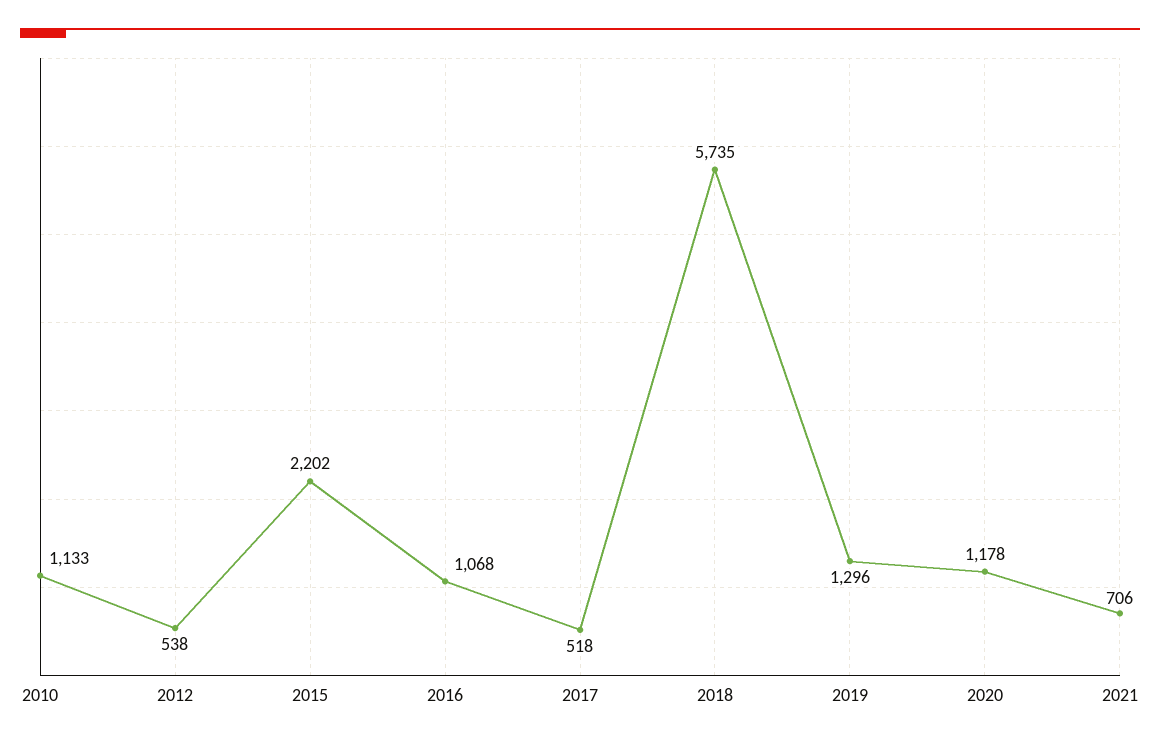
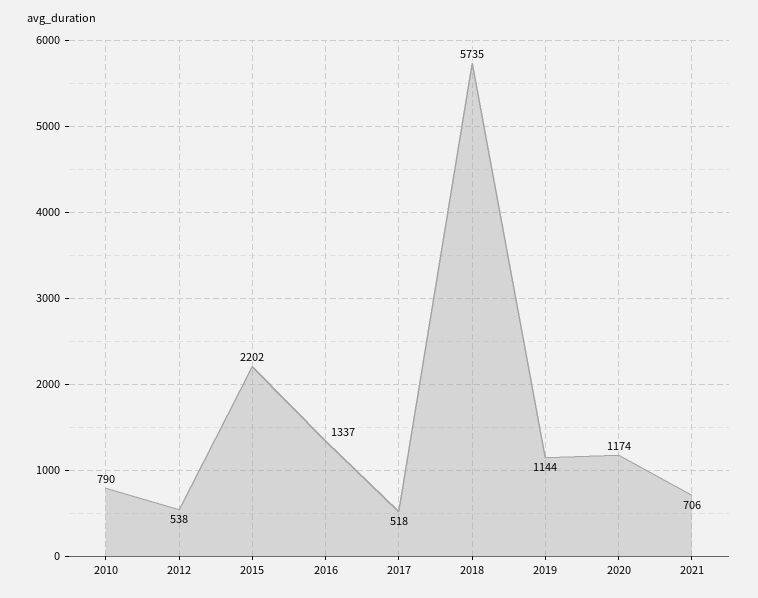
2010: 1133 -> 790
2016: 1068 -> 1337
2019: 1296 -> 1144
2020: 1178 -> 1174

